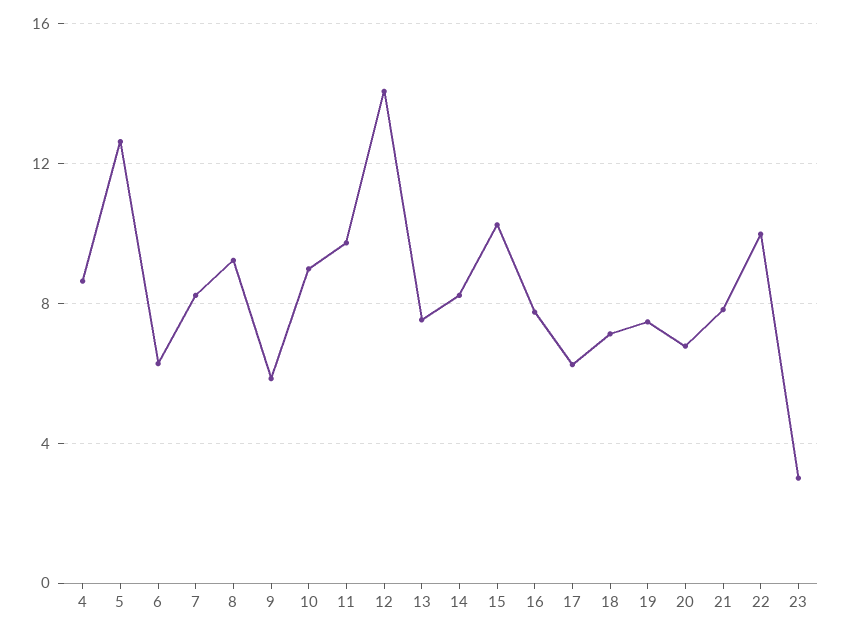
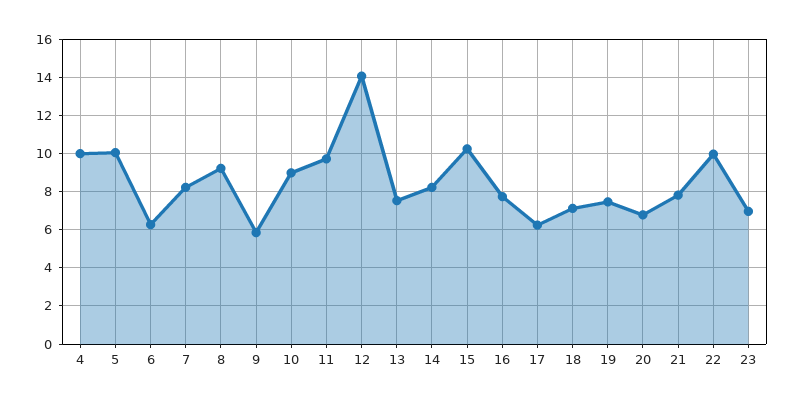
4: 8.5 -> 10
5: 12.5 -> 10
23: 3 -> 7

